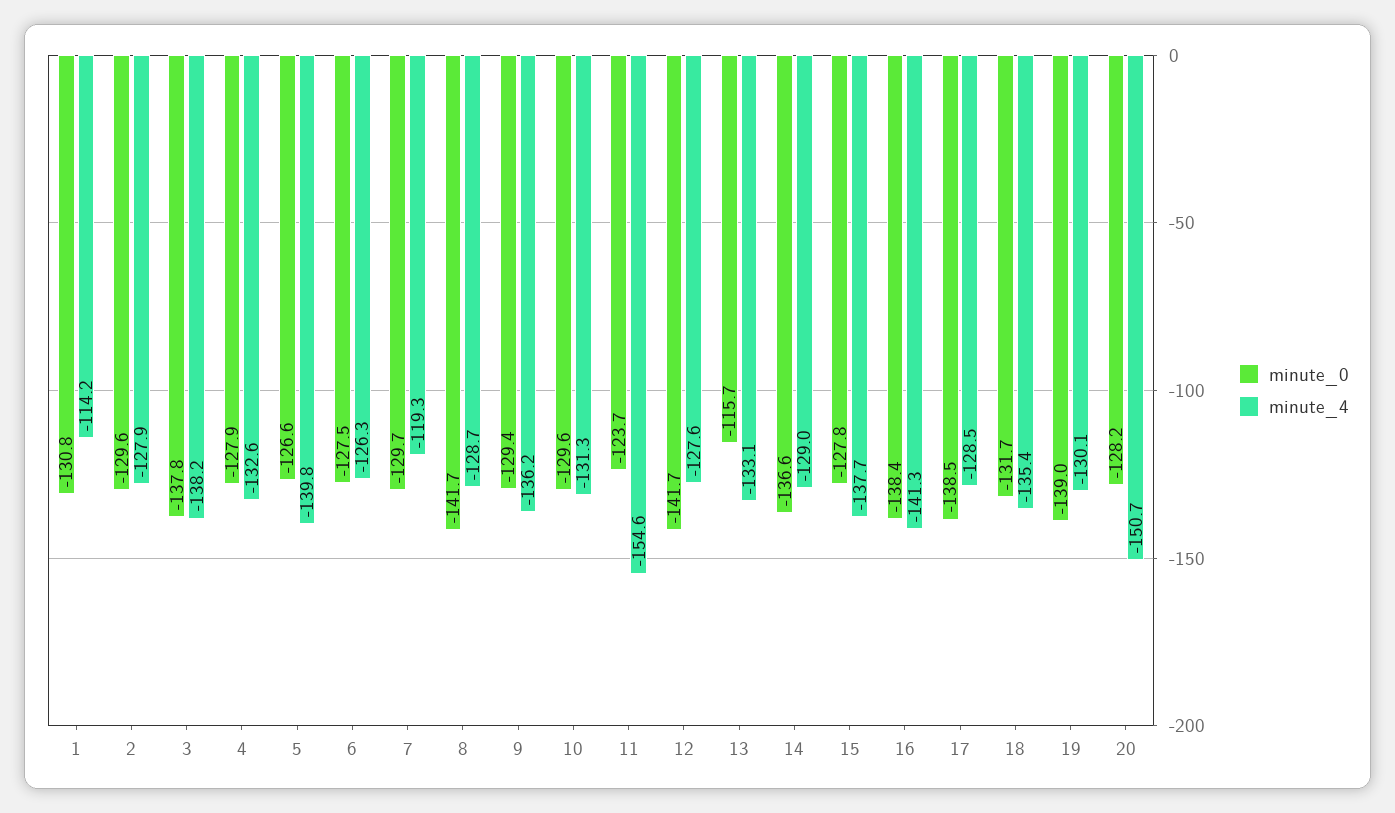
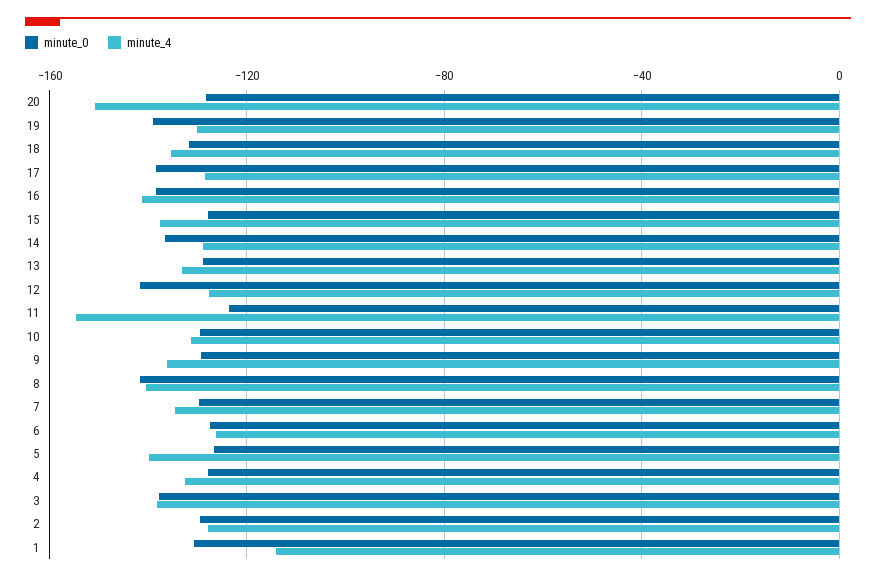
minute_4, 7: -119.3 -> -135
minute_4, 8: -128.7 -> -140
minute_0, 13: -115.7 -> -130

